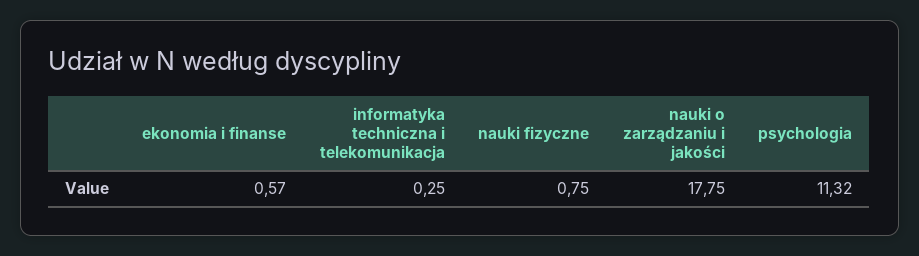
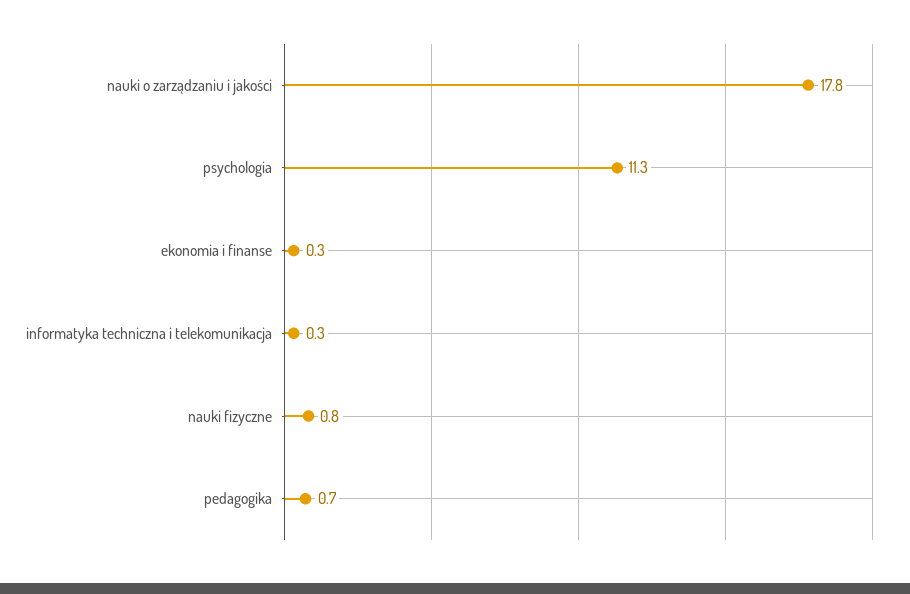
ekonomia i finanse: 0.57 -> 0.3
pedagogika: none -> 0.7

